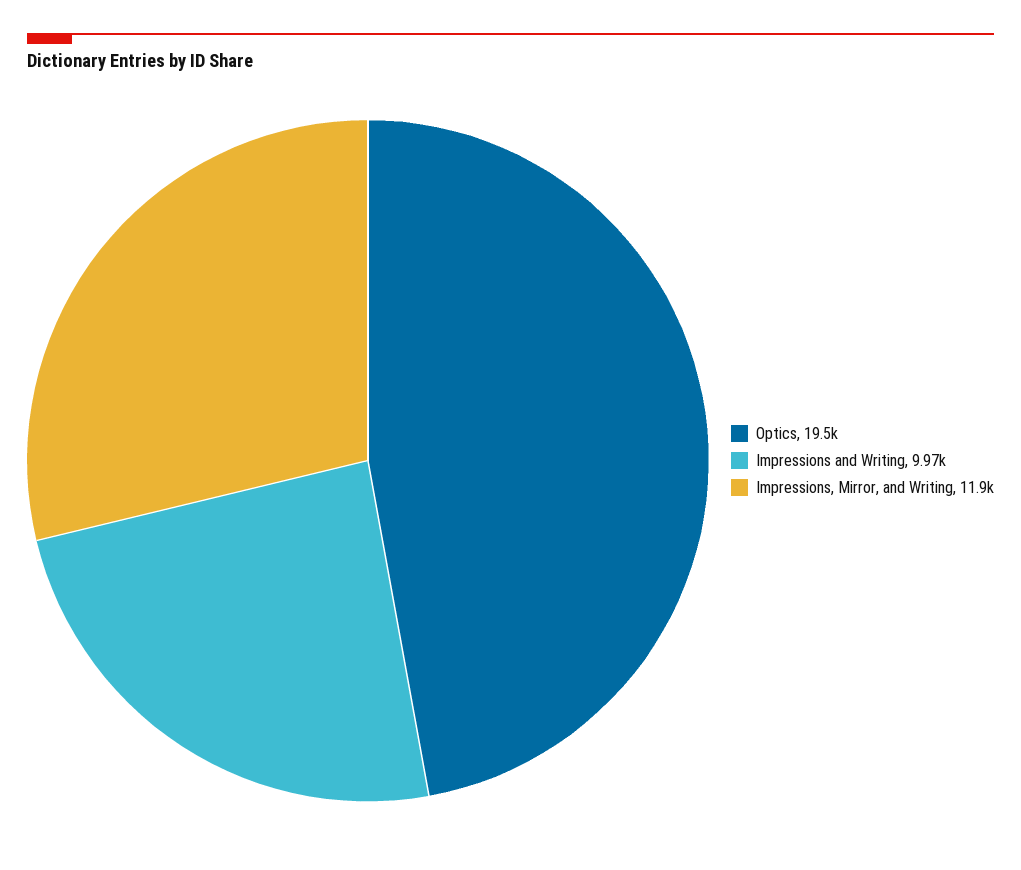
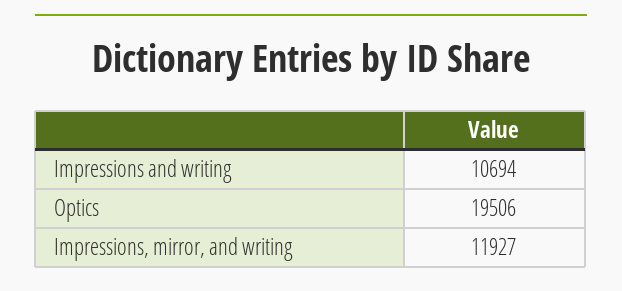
Impressions and Writing: 9970 -> 10694

